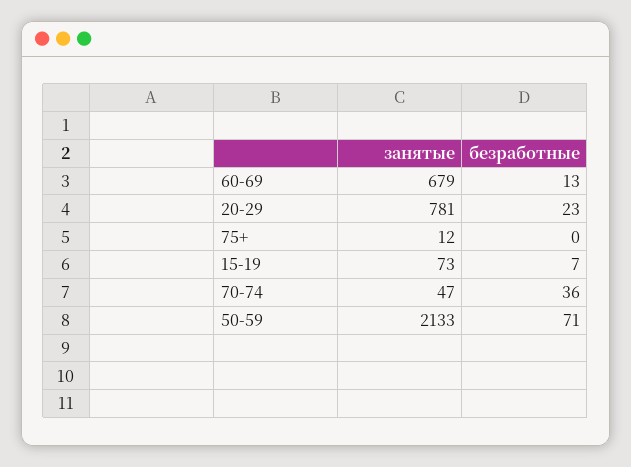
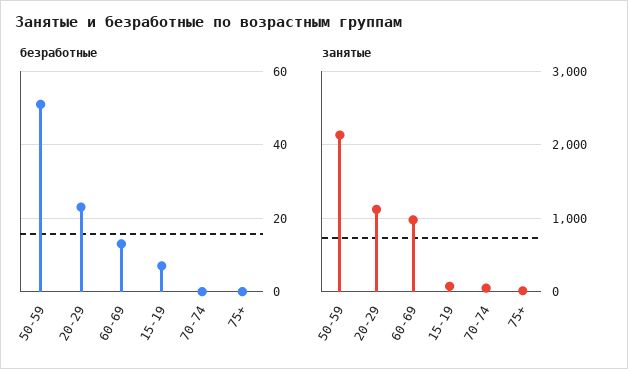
занятые, 60-69: 679 -> 1000
занятые, 20-29: 781 -> 1100
безработные, 70-74: 36 -> 0
безработные, 50-59: 71 -> 50

